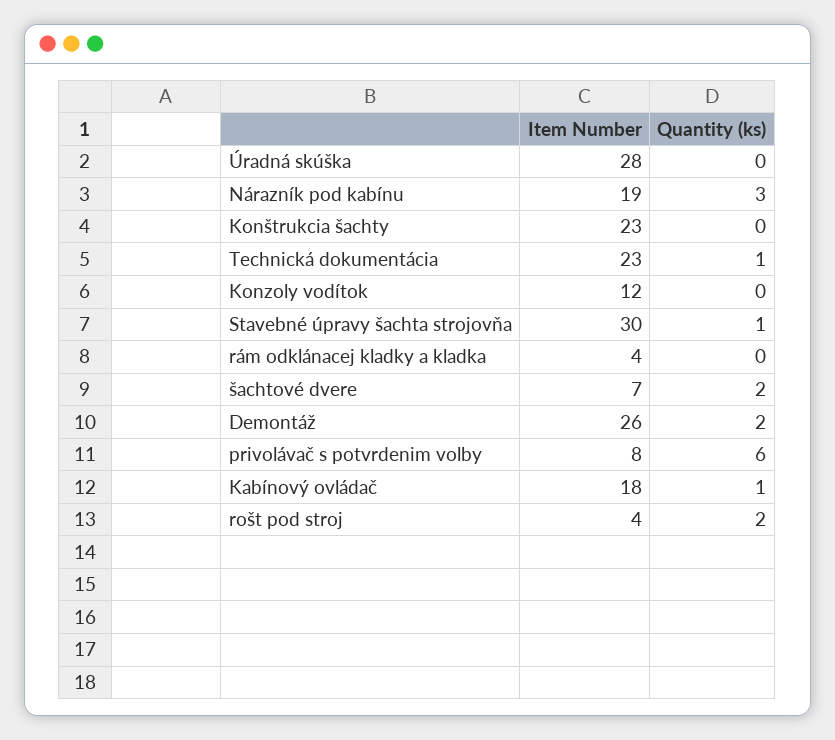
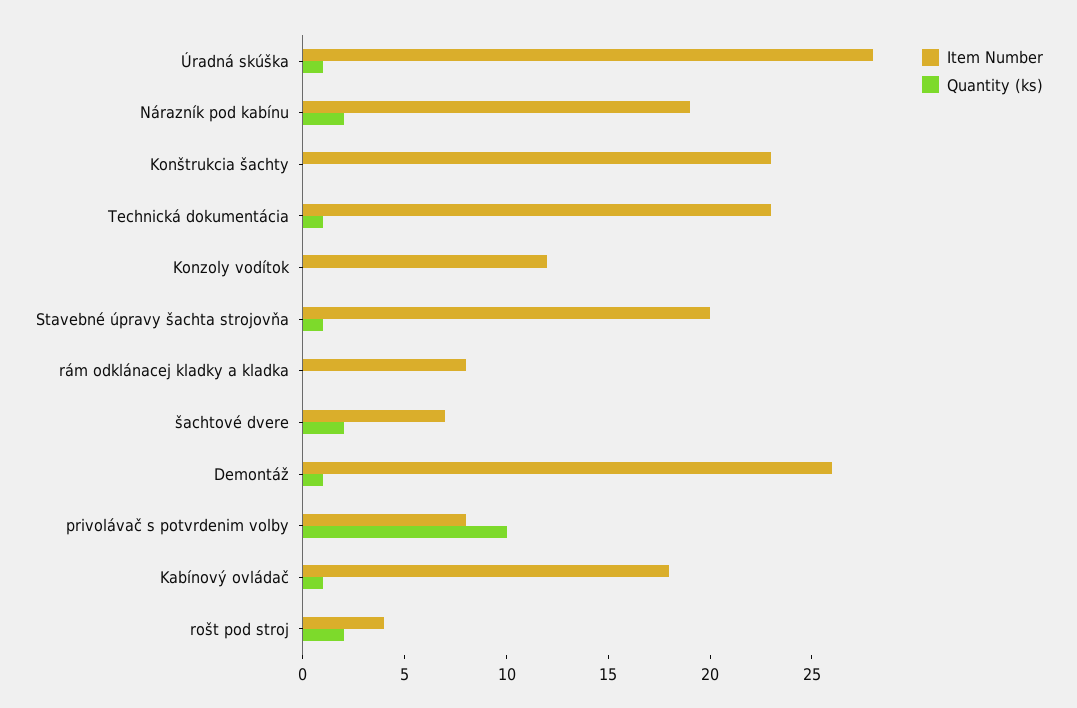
Quantity (ks), Úradná skúška: 0 -> 1
Quantity (ks), Nárazník pod kabínu: 3 -> 2
Item Number, Stavebné úpravy šachta strojovňa: 30 -> 20
Item Number, rám odklánacej kladky a kladka: 4 -> 8
Quantity (ks), Demontáž: 2 -> 1
Quantity (ks), privolávač s potvrdenim volby: 6 -> 10

